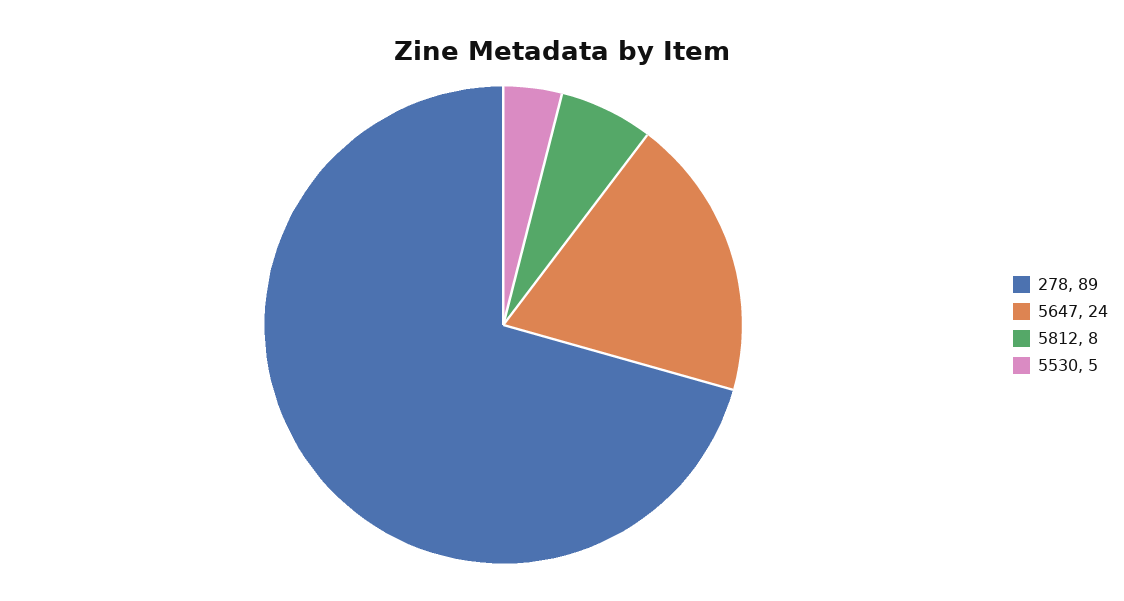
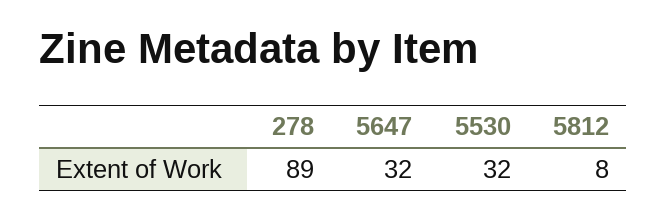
5647: 24 -> 32
5530: 5 -> 32

